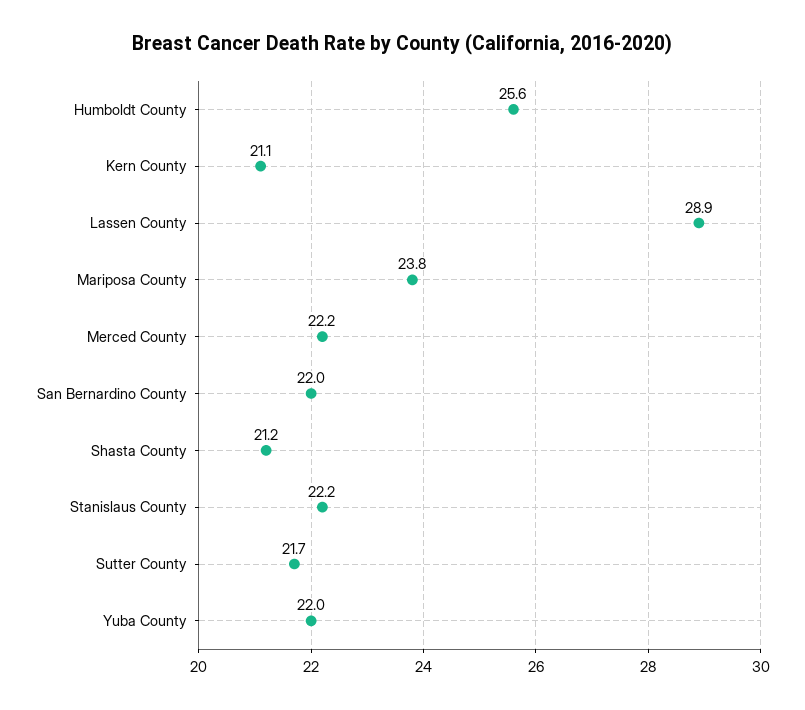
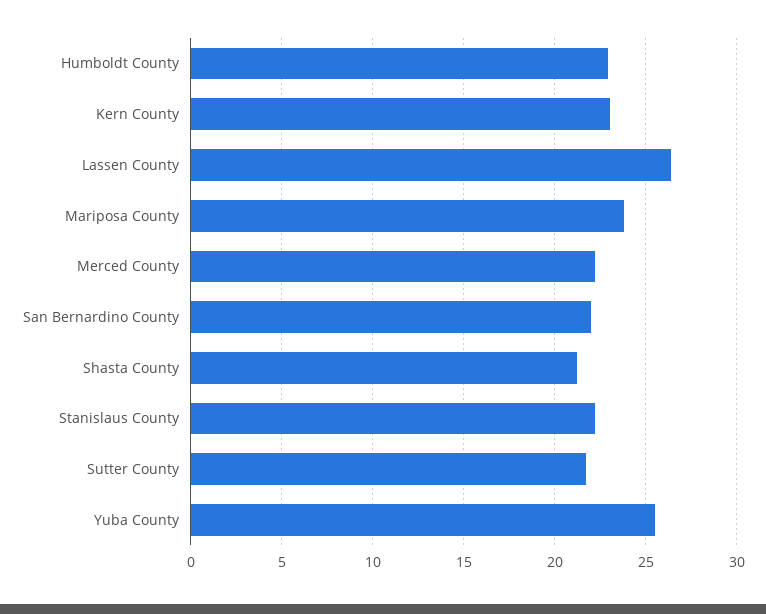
Humboldt County: 25.6 -> 23
Kern County: 21.1 -> 23
Lassen County: 28.9 -> 26.5
Yuba County: 22 -> 25.5

